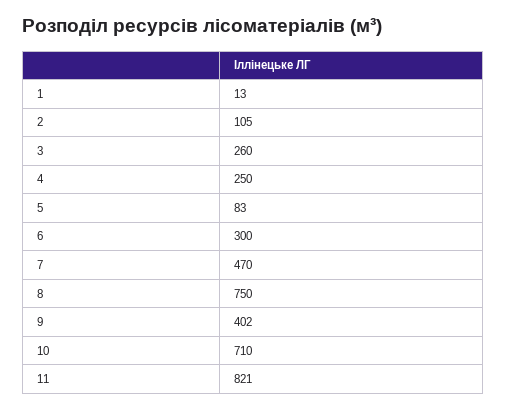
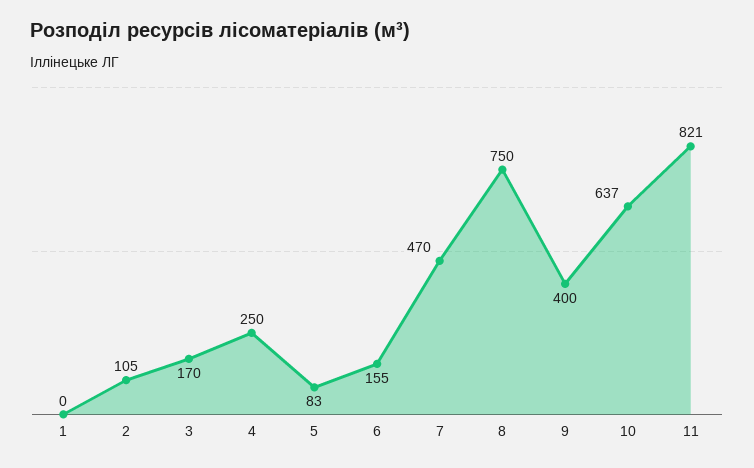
1: 13 -> 0
3: 260 -> 170
6: 300 -> 155
9: 402 -> 400
10: 710 -> 637

